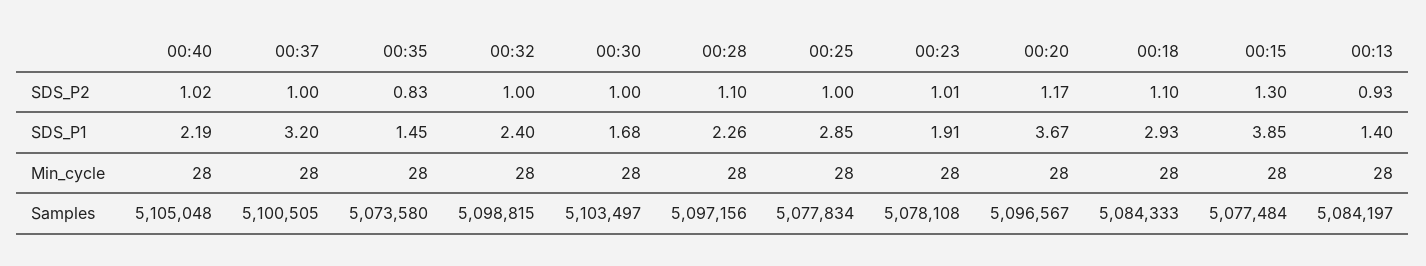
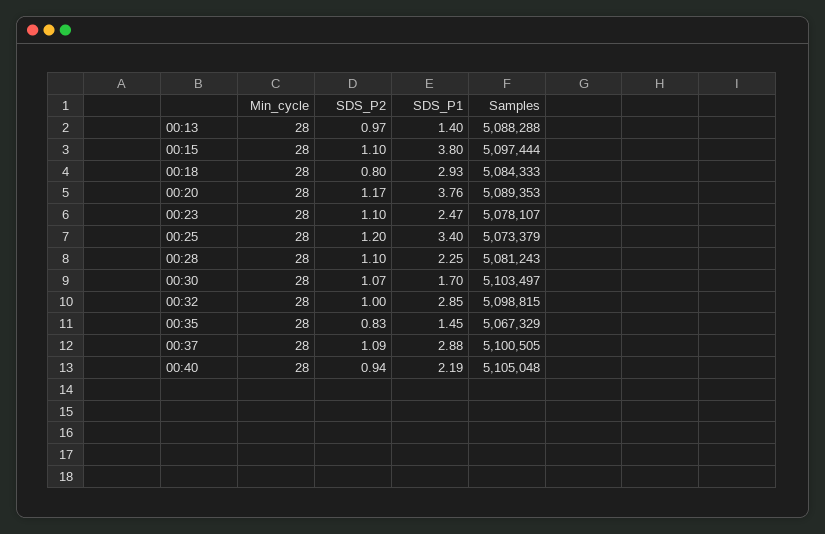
00:40, SDS_P2: 1.02 -> 0.94
00:37, SDS_P2: 1 -> 1.09
00:30, SDS_P2: 1 -> 1.07
00:25, SDS_P2: 1 -> 1.2
00:23, SDS_P2: 1.01 -> 1.1
00:18, SDS_P2: 1.1 -> 0.8
00:15, SDS_P2: 1.3 -> 1.1
00:13, SDS_P2: 0.93 -> 0.97
00:37, SDS_P1: 3.2 -> 2.88
00:32, SDS_P1: 2.4 -> 2.85
00:30, SDS_P1: 1.68 -> 1.7
00:28, SDS_P1: 2.26 -> 2.25
00:25, SDS_P1: 2.85 -> 3.4
00:23, SDS_P1: 1.91 -> 2.47
00:20, SDS_P1: 3.67 -> 3.76
00:15, SDS_P1: 3.85 -> 3.8
00:35, Samples: 5073580 -> 5067329
00:28, Samples: 5097156 -> 5081243
00:25, Samples: 5077834 -> 5073379
00:23, Samples: 5078108 -> 5078107
00:20, Samples: 5096567 -> 5089353
00:15, Samples: 5077484 -> 5097444
00:13, Samples: 5084197 -> 5088288

